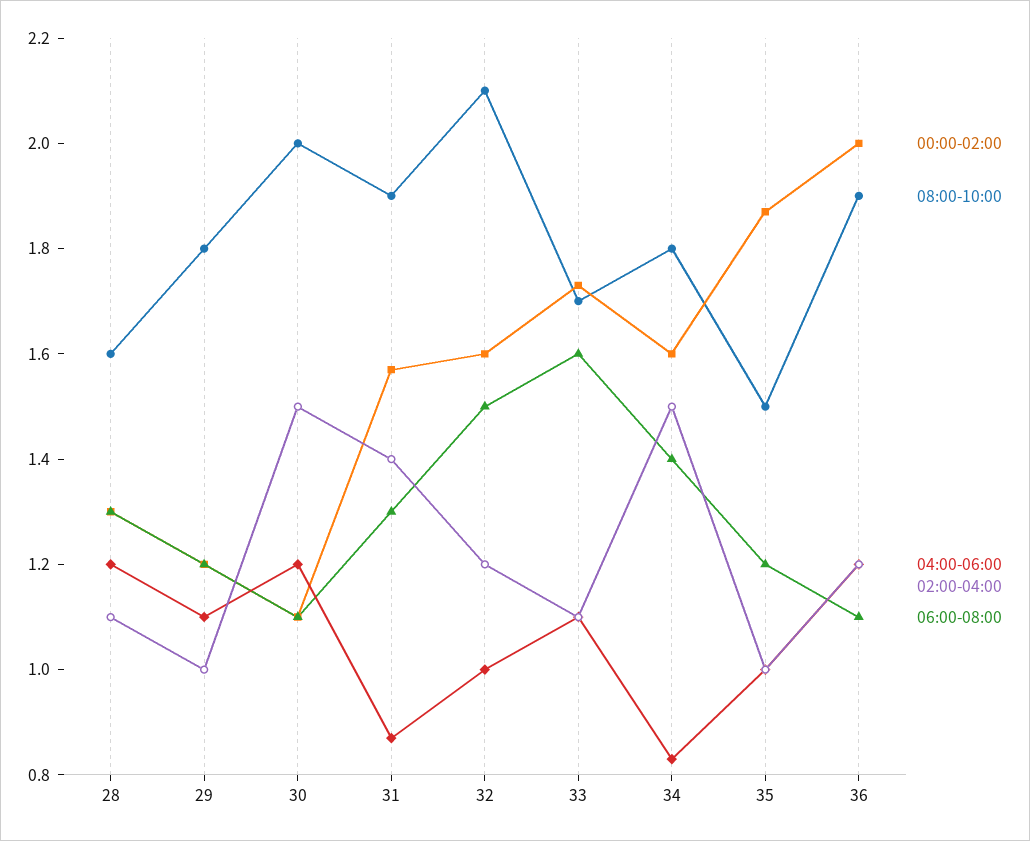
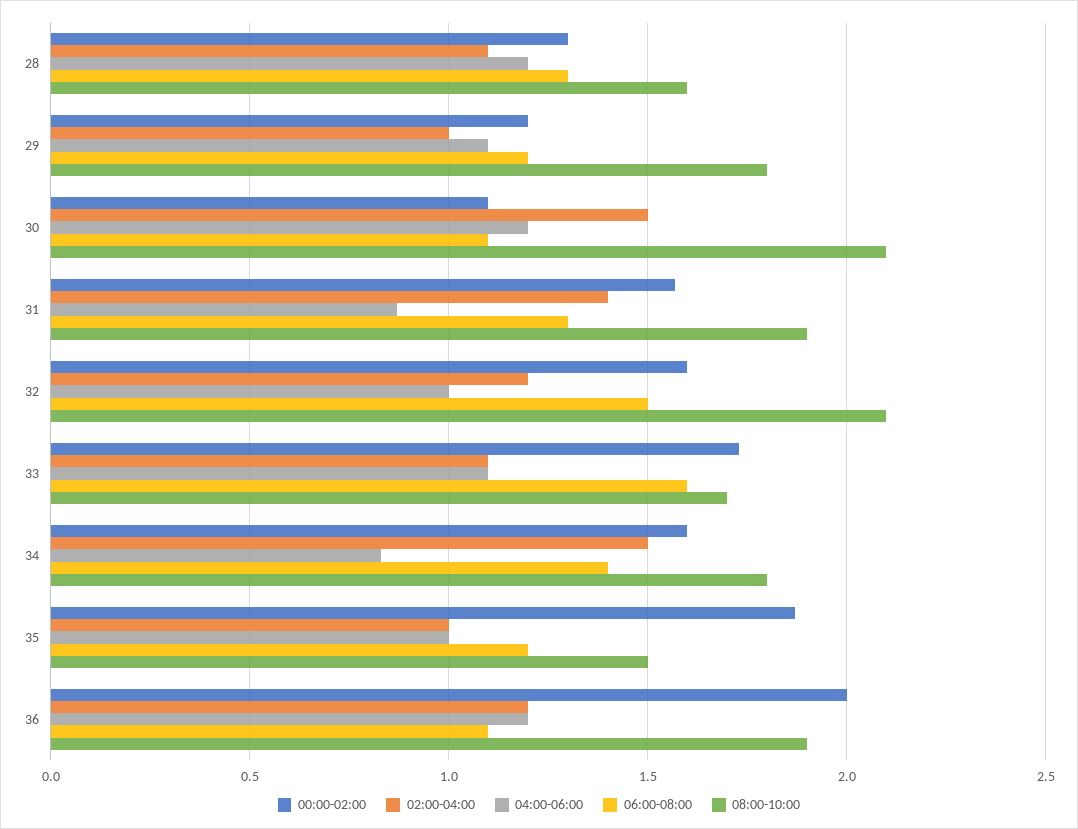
08:00-10:00, 30: 2 -> 2.1

